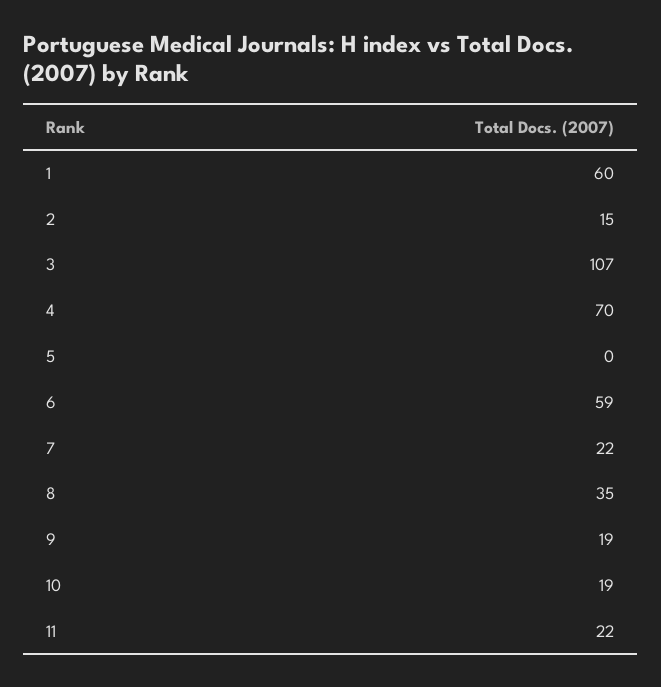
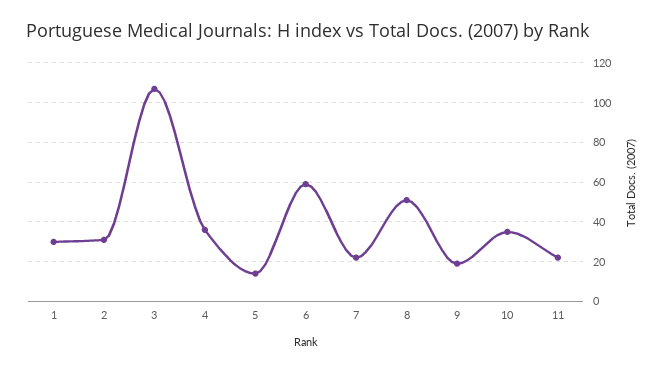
1: 60 -> 30
2: 15 -> 30
4: 70 -> 35
5: 0 -> 15
8: 35 -> 50
10: 19 -> 35

